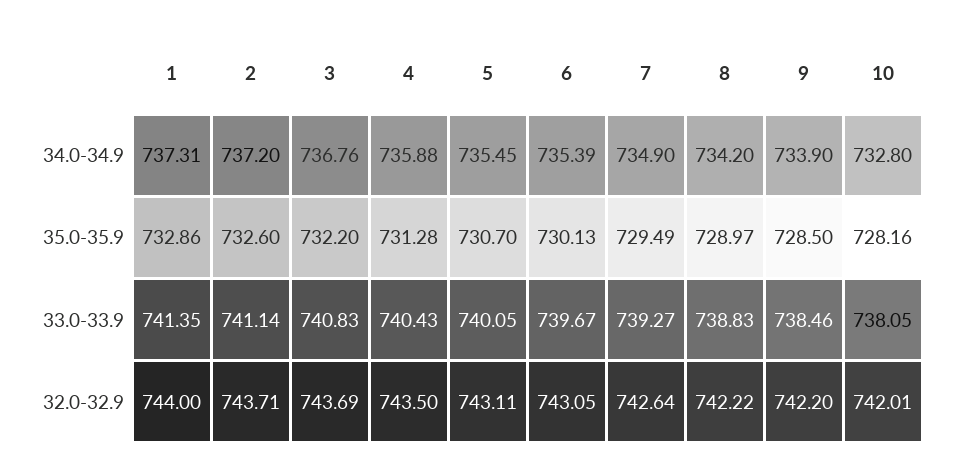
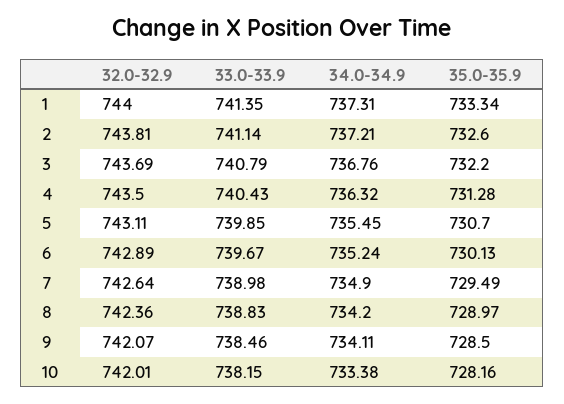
2, 34.0-34.9: 737.2 -> 737.21
4, 34.0-34.9: 735.88 -> 736.32
6, 34.0-34.9: 735.39 -> 735.24
9, 34.0-34.9: 733.9 -> 734.11
10, 34.0-34.9: 732.8 -> 733.38
1, 35.0-35.9: 732.86 -> 733.34
3, 33.0-33.9: 740.83 -> 740.79
5, 33.0-33.9: 740.05 -> 739.85
7, 33.0-33.9: 739.27 -> 738.98
10, 33.0-33.9: 738.05 -> 738.15
2, 32.0-32.9: 743.71 -> 743.81
6, 32.0-32.9: 743.05 -> 742.89
8, 32.0-32.9: 742.22 -> 742.36
9, 32.0-32.9: 742.2 -> 742.07

